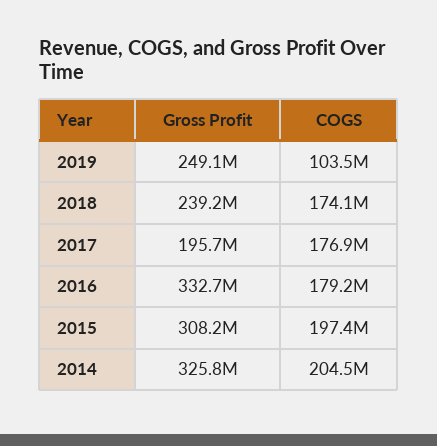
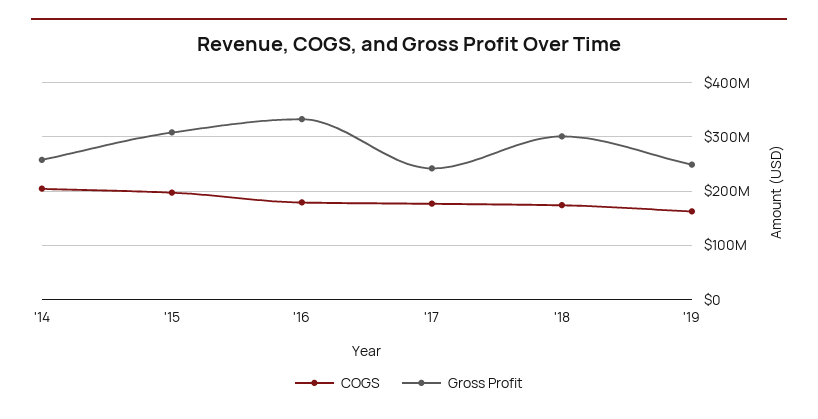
COGS, 2019: 103500000 -> 160000000
Gross Profit, 2018: 239200000 -> 300000000
Gross Profit, 2017: 195700000 -> 240000000
Gross Profit, 2014: 325800000 -> 260000000

